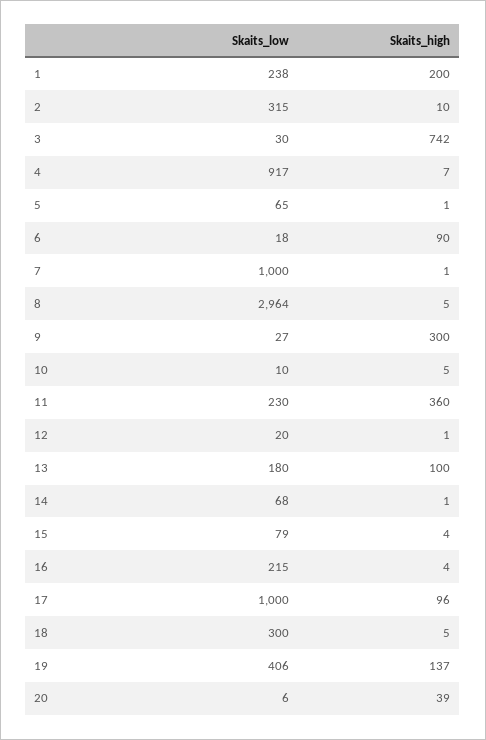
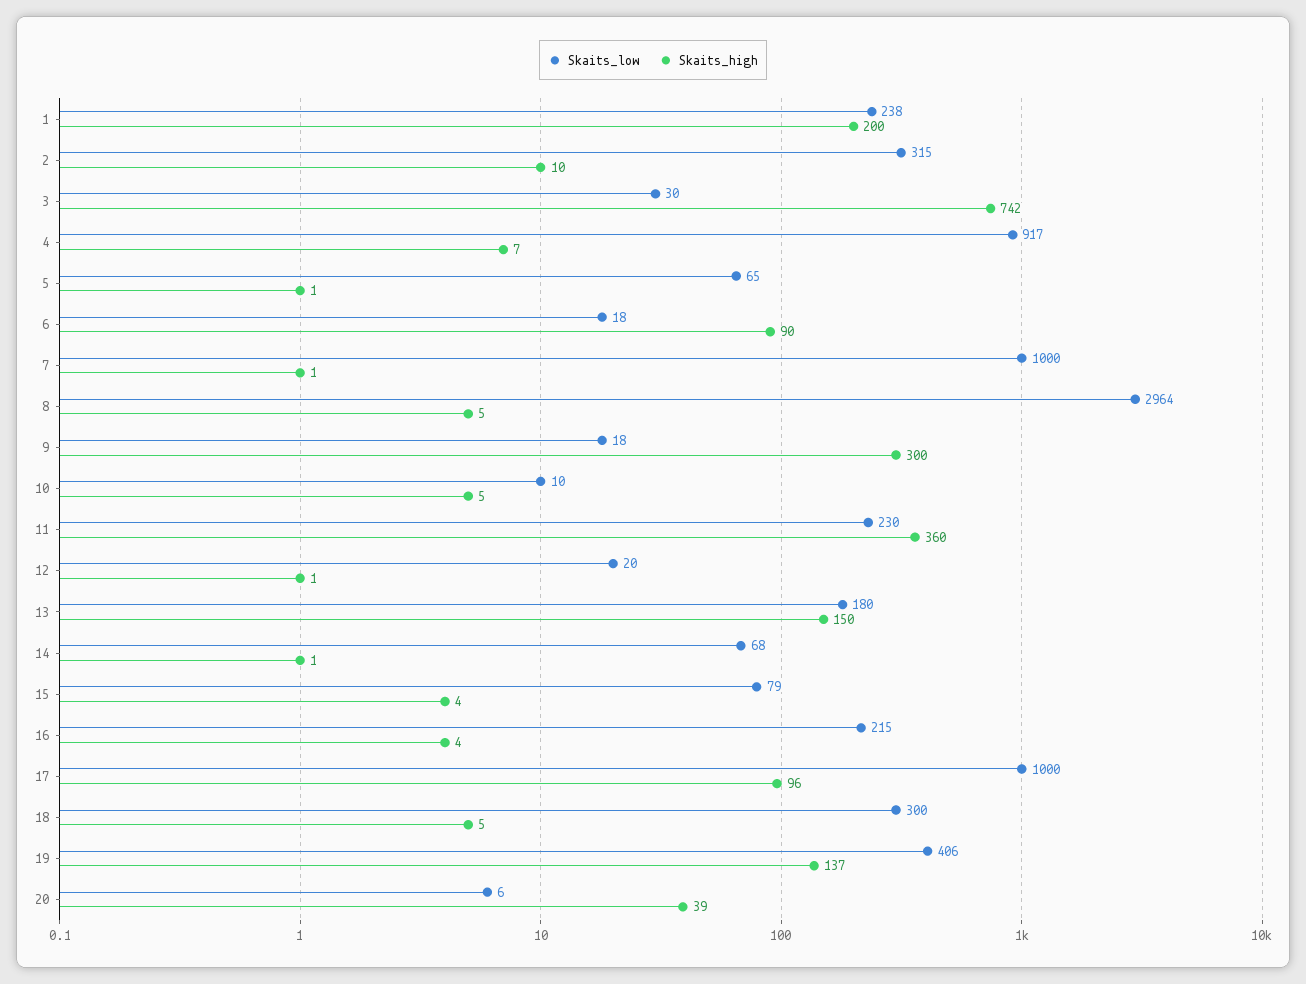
Skaits_low, 9: 27 -> 18
Skaits_high, 13: 100 -> 150

